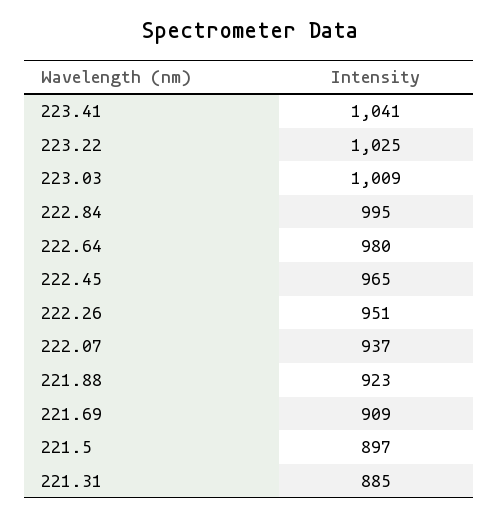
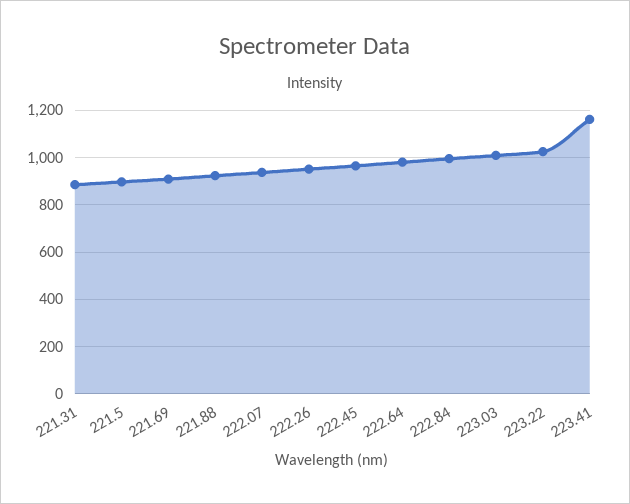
223.41: 1041 -> 1150

